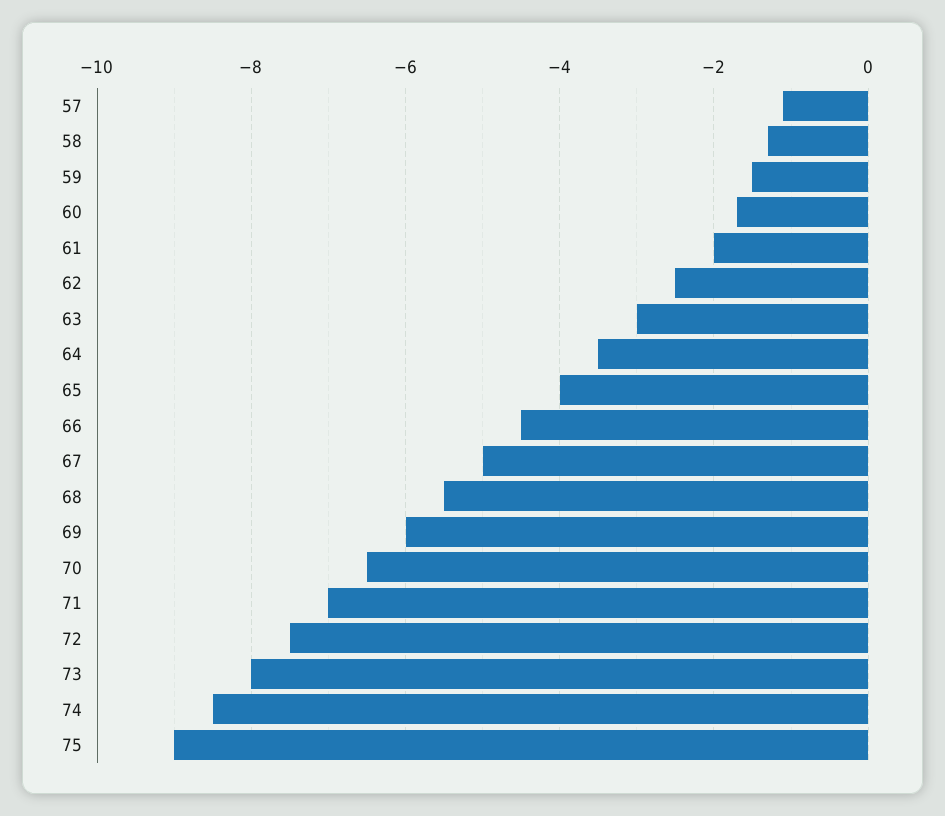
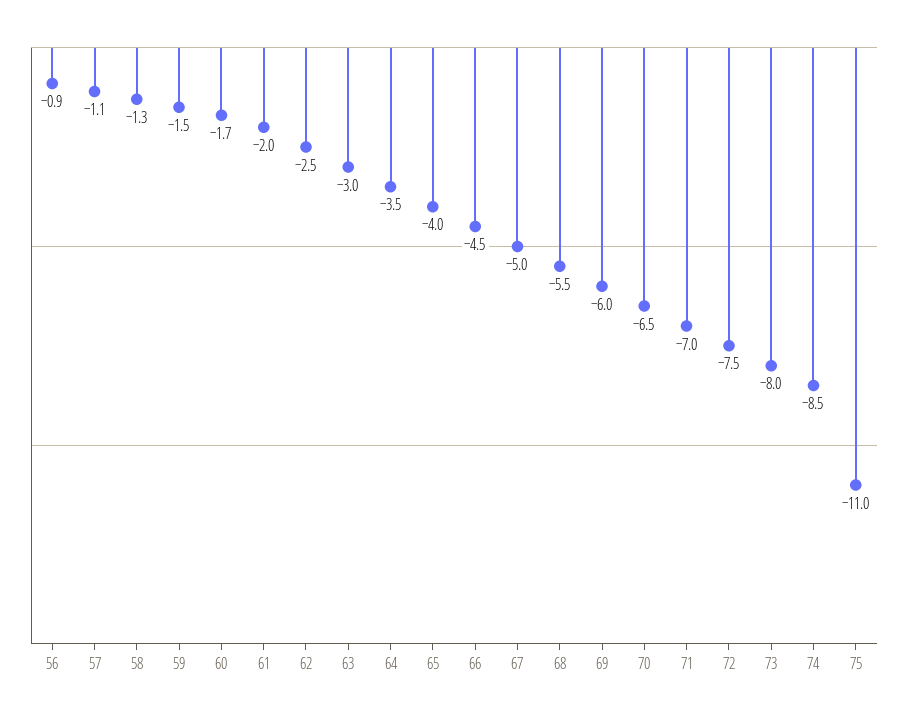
75: -9 -> -11
56: none -> -0.9

